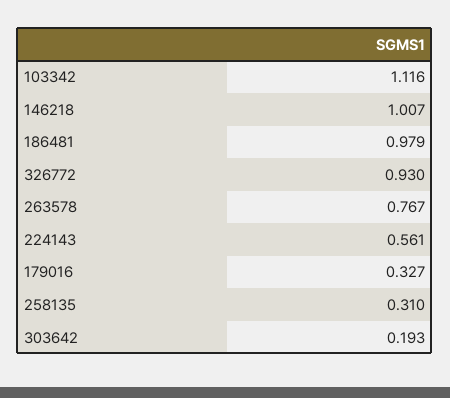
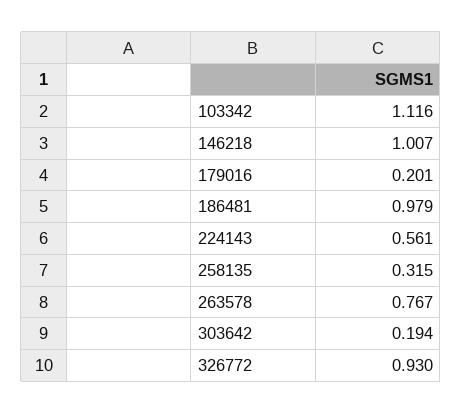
179016: 0.327 -> 0.201
258135: 0.31 -> 0.315
303642: 0.193 -> 0.194

